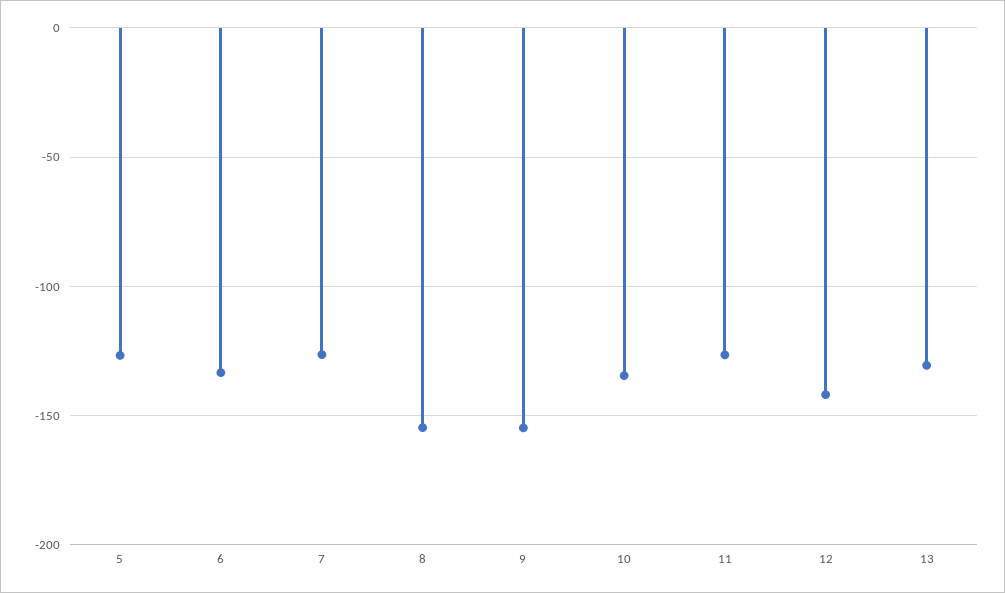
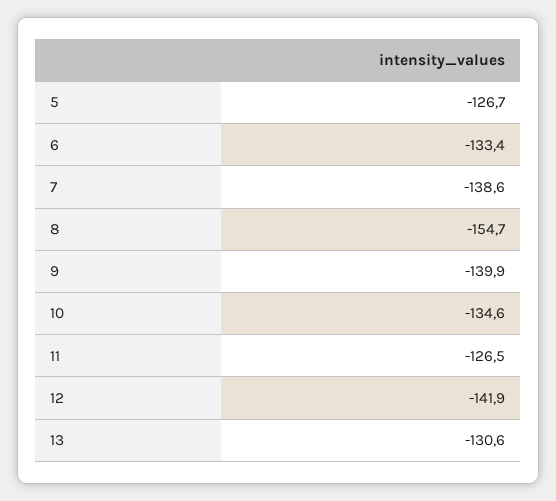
7: -125 -> -138.6
9: -155 -> -139.9

